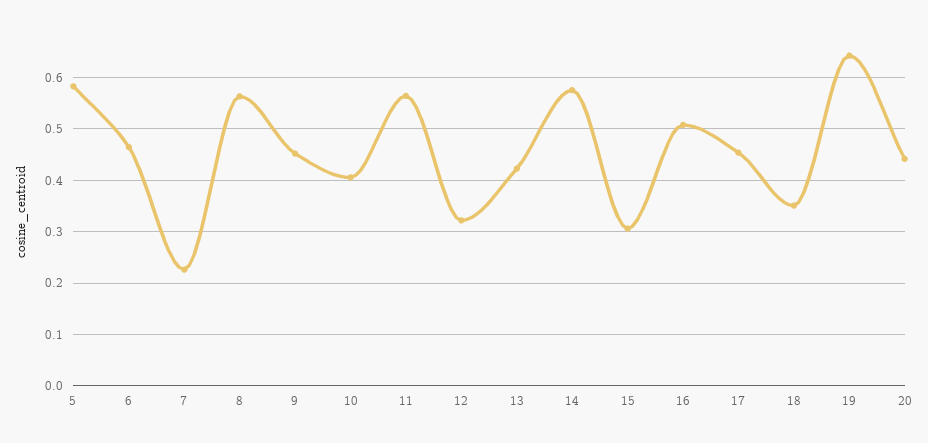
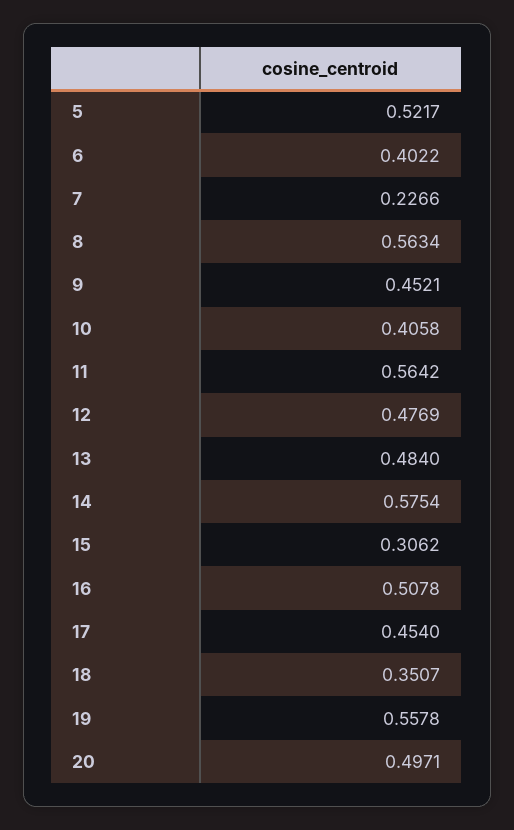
5: 0.58 -> 0.5217
6: 0.46 -> 0.4022
12: 0.32 -> 0.4769
13: 0.42 -> 0.484
19: 0.64 -> 0.5578
20: 0.44 -> 0.4971

